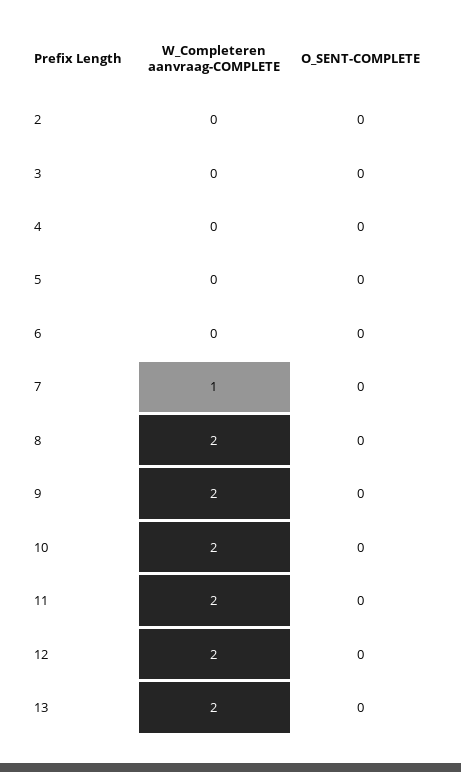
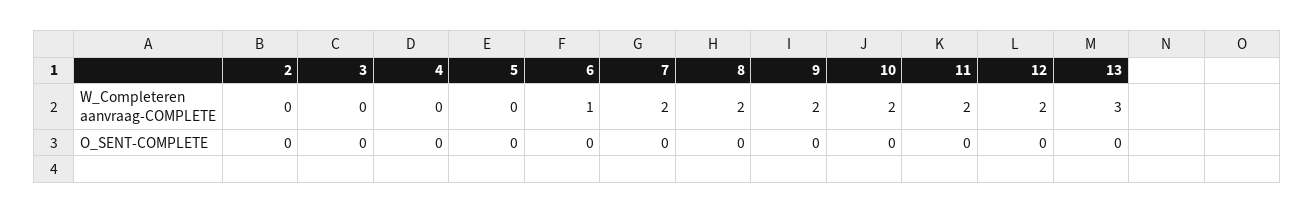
W_Completeren aanvraag-COMPLETE, 6: 0 -> 1
W_Completeren aanvraag-COMPLETE, 7: 1 -> 2
W_Completeren aanvraag-COMPLETE, 13: 2 -> 3

